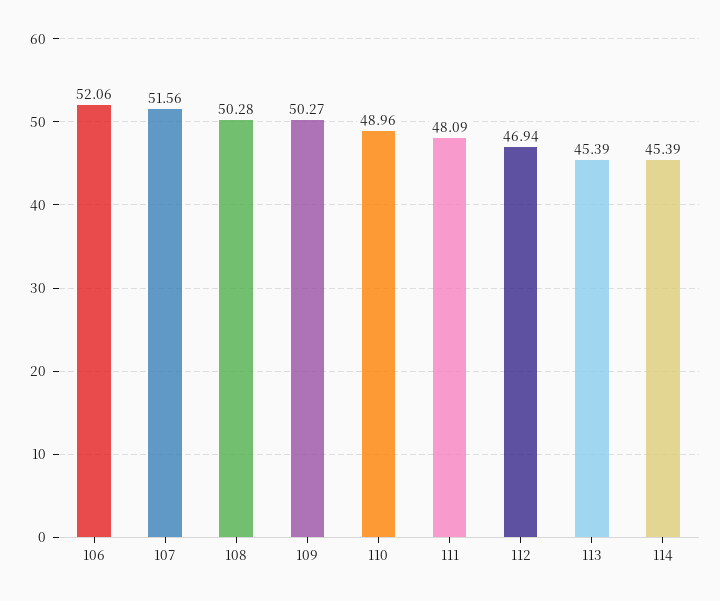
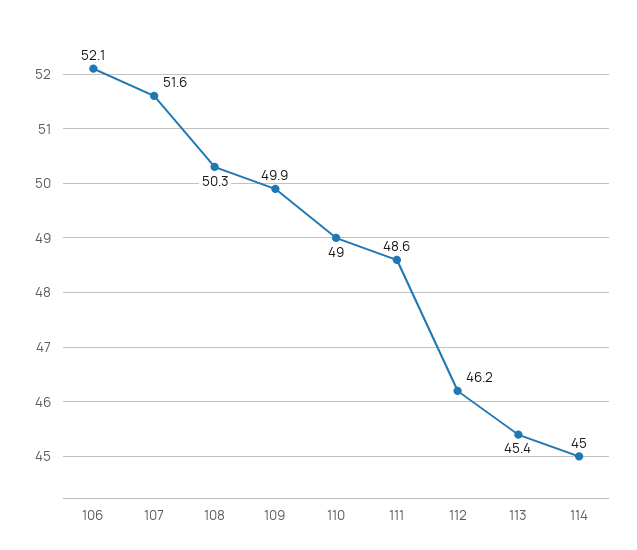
109: 50.27 -> 49.9
111: 48.09 -> 48.6
112: 46.94 -> 46.2
114: 45.39 -> 45

